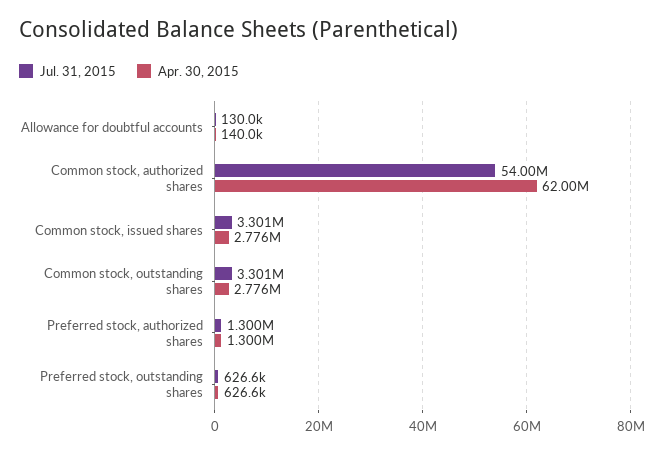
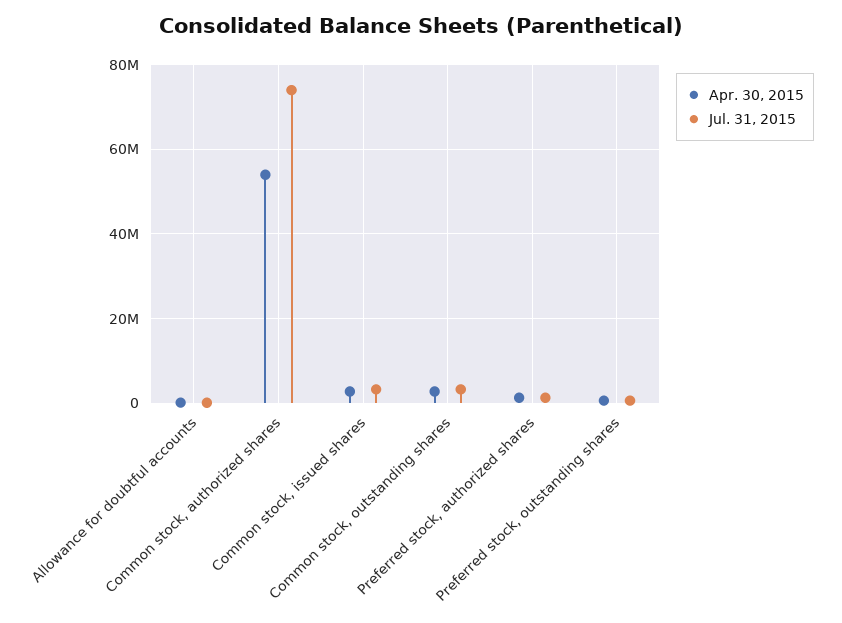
Jul. 31, 2015, Common stock, authorized shares: 54000000 -> 74000000
Apr. 30, 2015, Common stock, authorized shares: 62000000 -> 54000000

